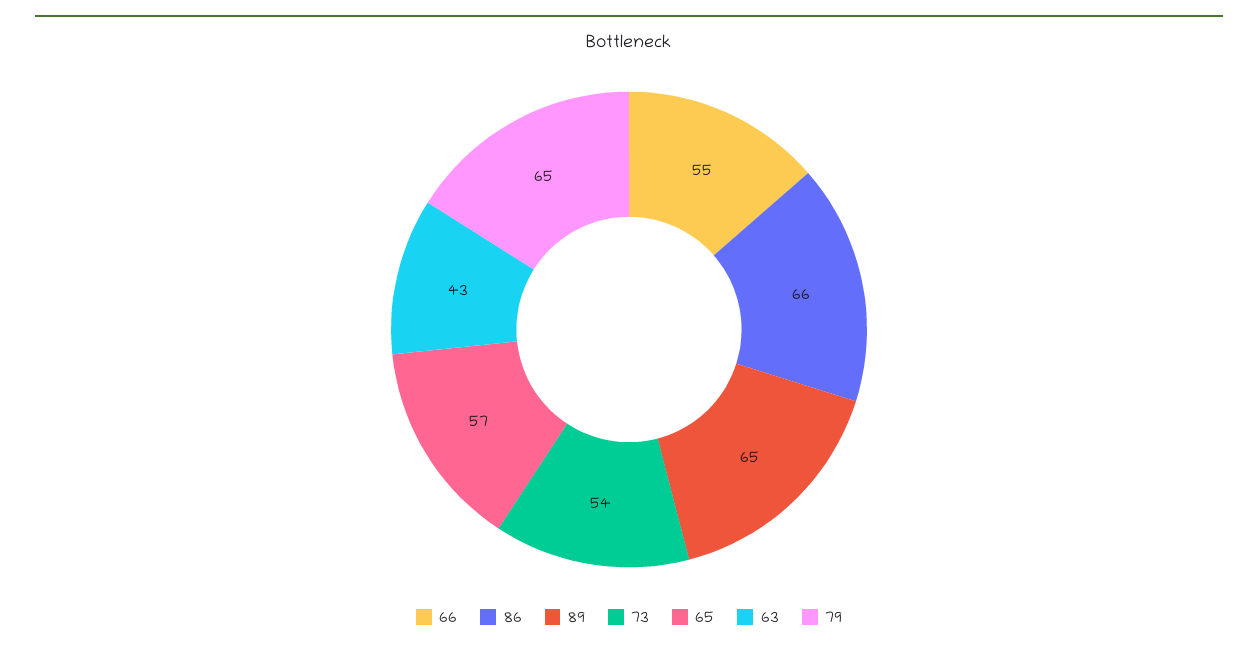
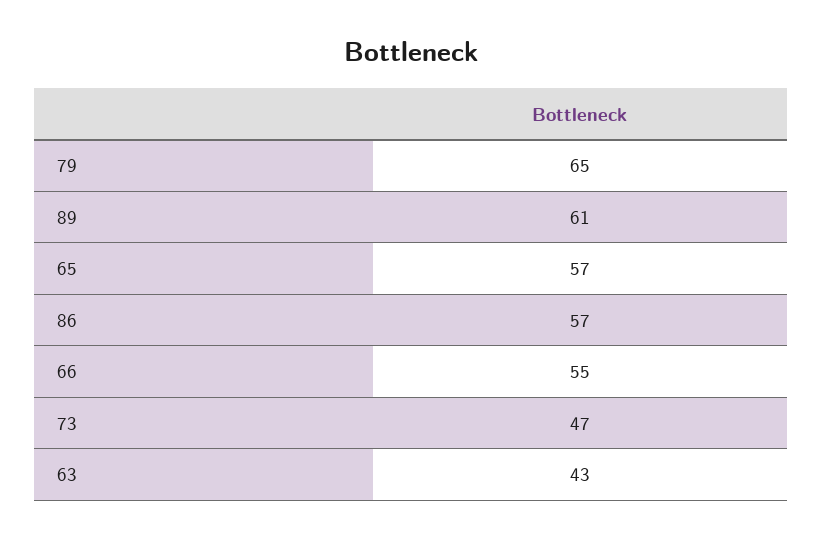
86: 66 -> 57
89: 65 -> 61
73: 54 -> 47

